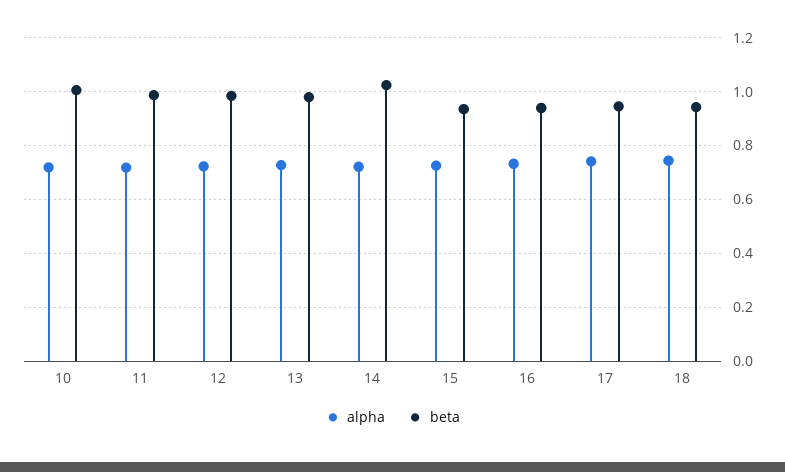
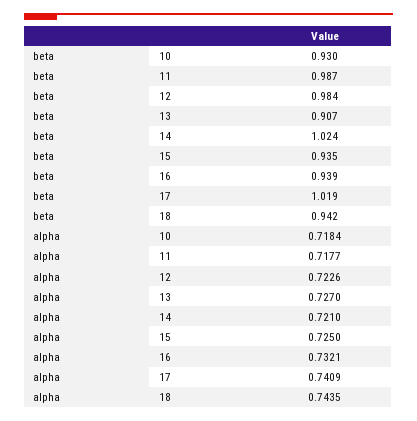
beta, 10: 1 -> 0.93
beta, 13: 0.975 -> 0.907
beta, 17: 0.95 -> 1.019

